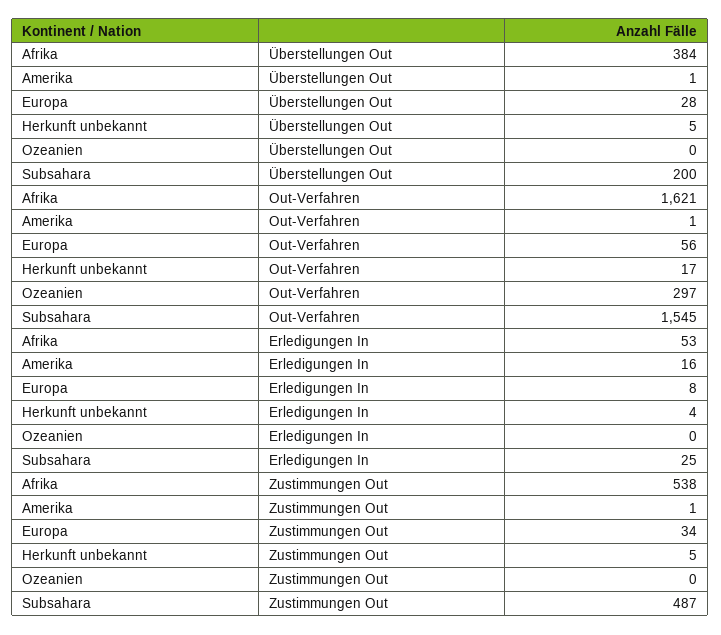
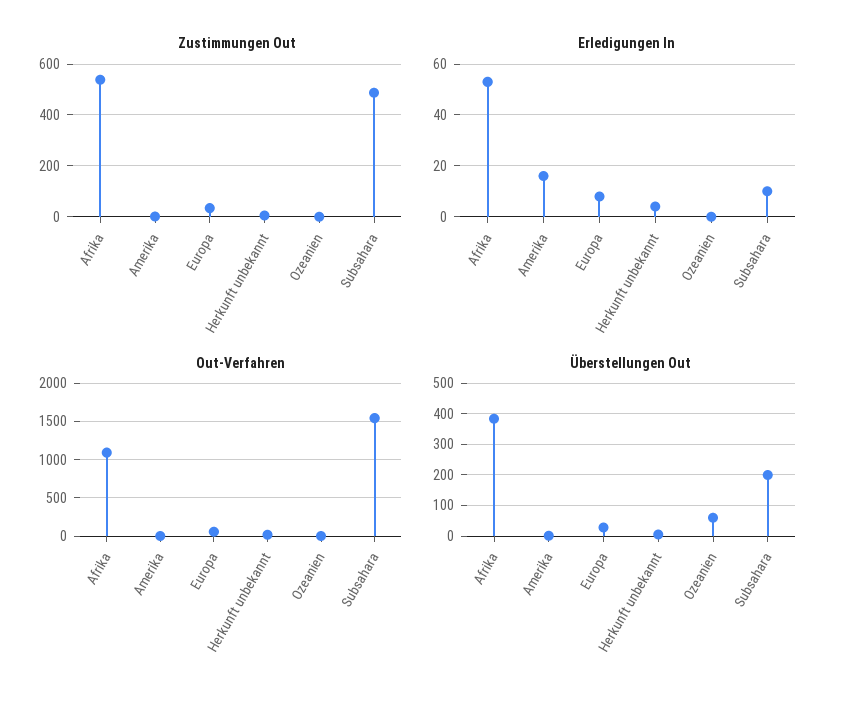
Überstellungen Out, Ozeanien: 0 -> 60
Out-Verfahren, Afrika: 1621 -> 1100
Out-Verfahren, Ozeanien: 297 -> 0
Erledigungen In, Subsahara: 25 -> 10

